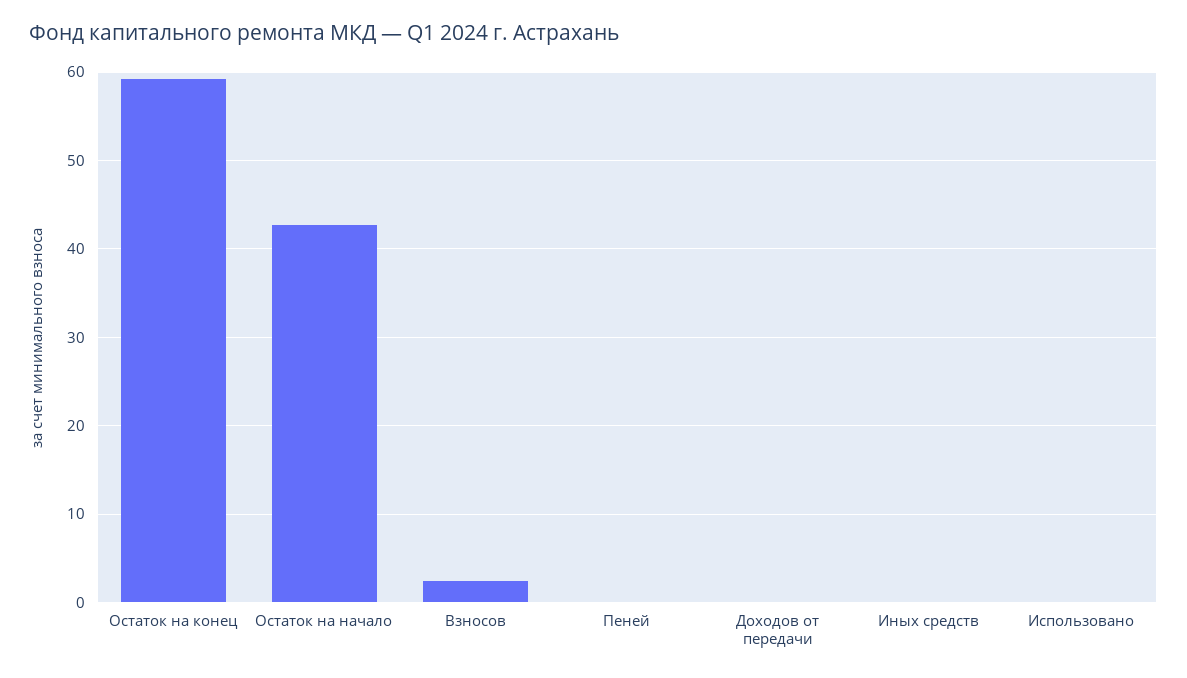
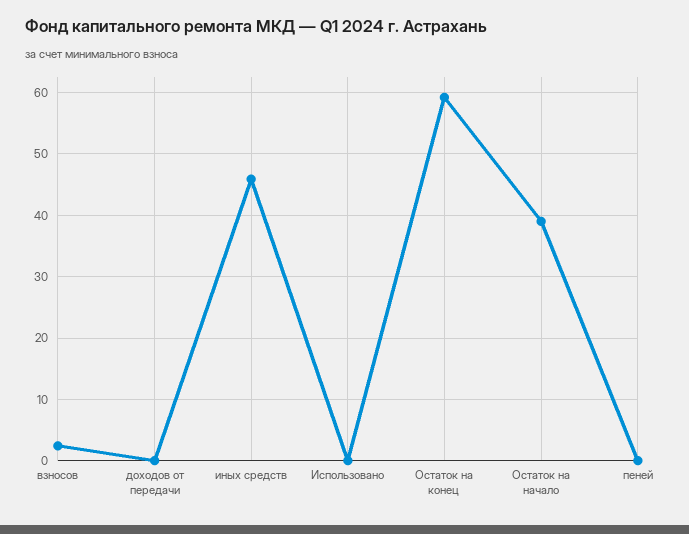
Остаток на начало: 43 -> 39
Иных средств: 0 -> 46

